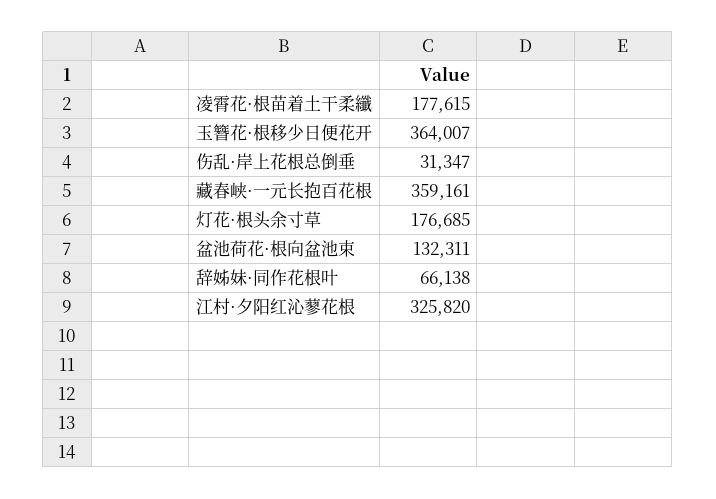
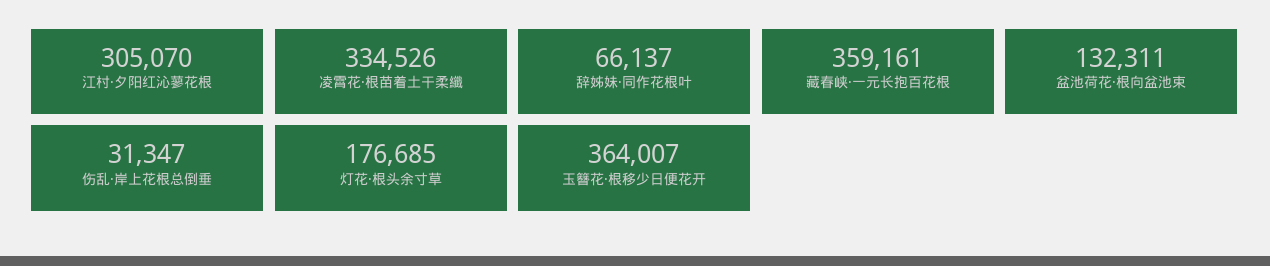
凌霄花·根苗着土干柔纖: 177615 -> 334526
辞姊妹·同作花根叶: 66138 -> 66137
江村·夕阳红沁蓼花根: 325820 -> 305070

